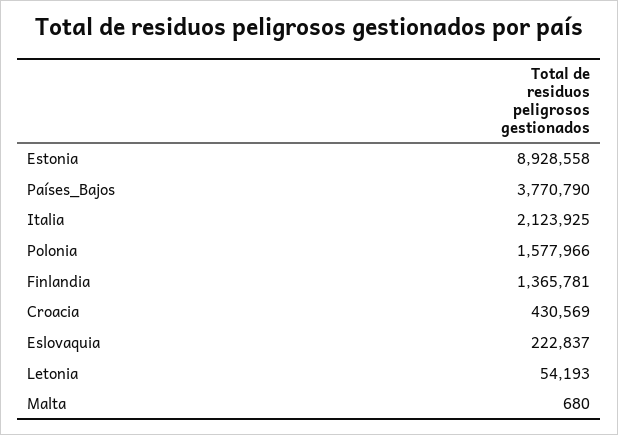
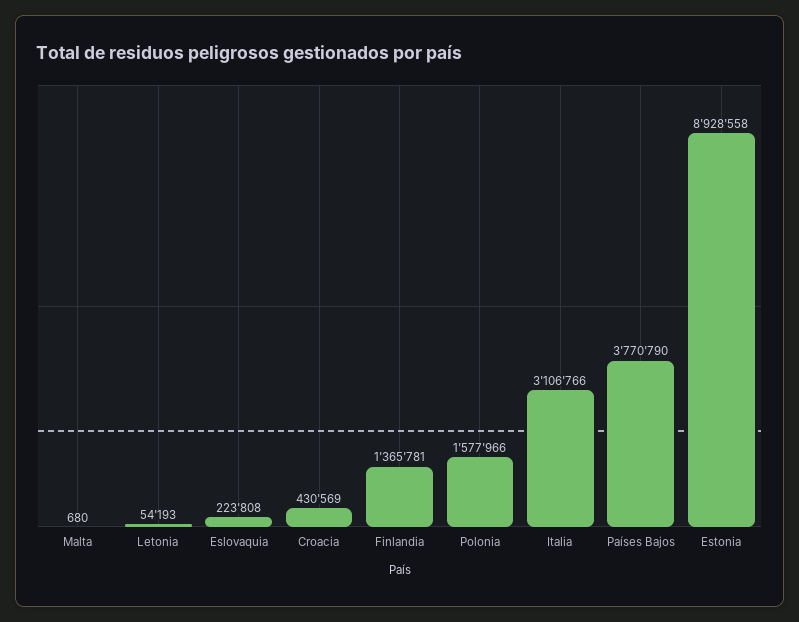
Italia: 2123925 -> 3106766
Eslovaquia: 222837 -> 223808

